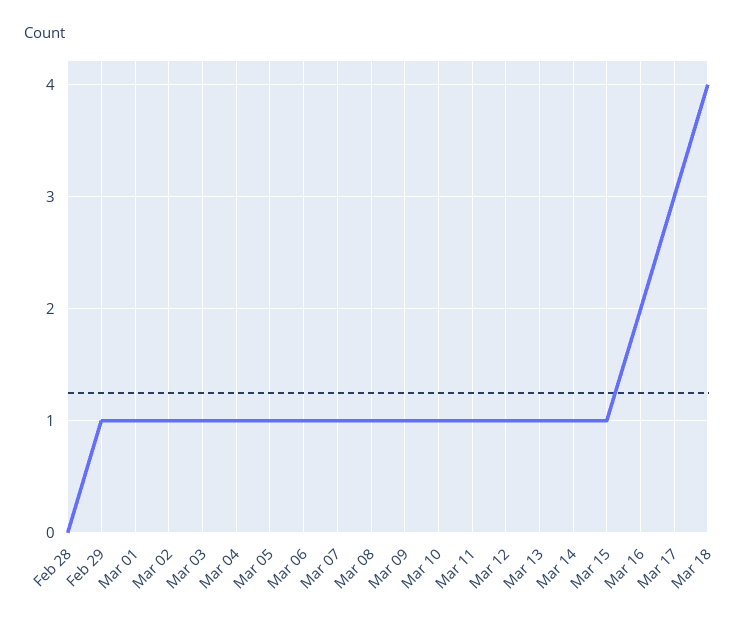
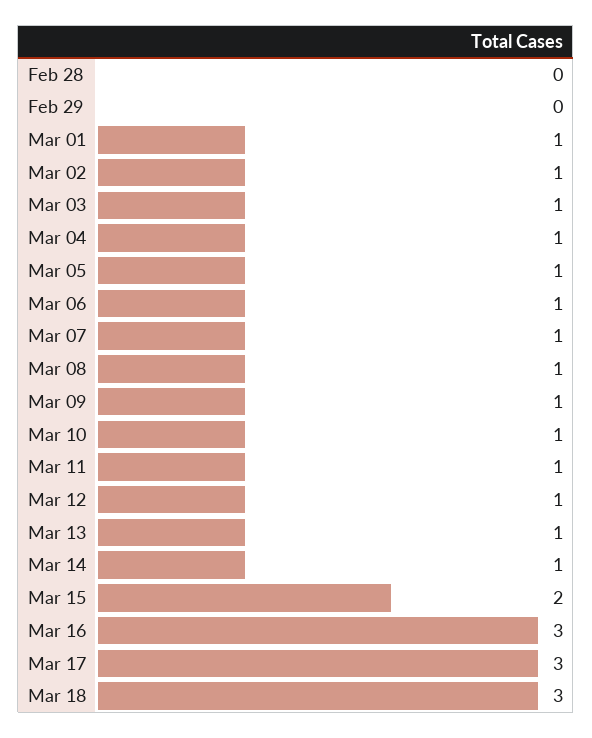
Feb 29: 1 -> 0
Mar 15: 1 -> 2
Mar 16: 2 -> 3
Mar 18: 4 -> 3

